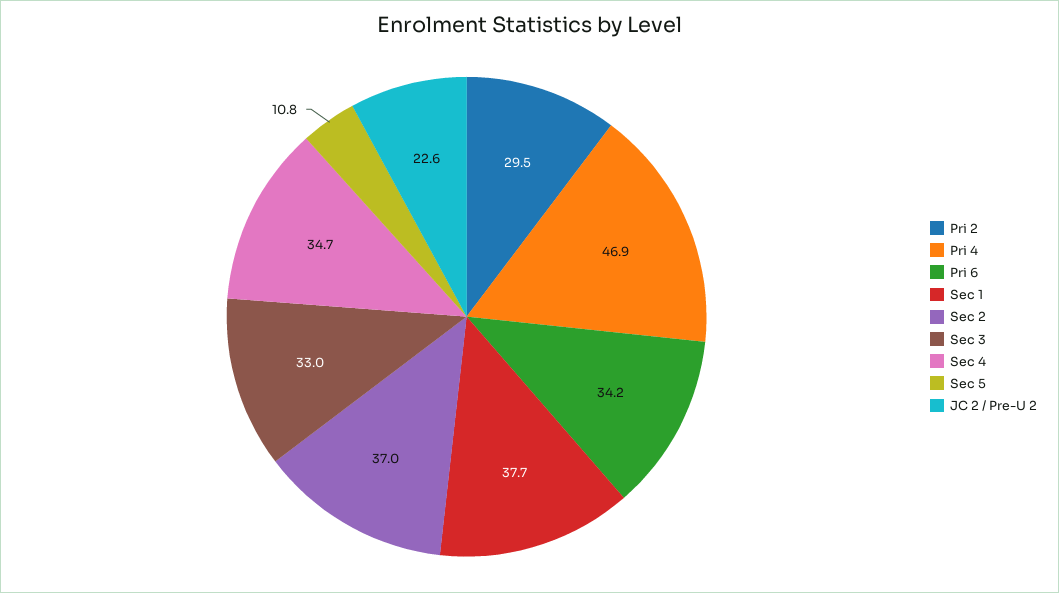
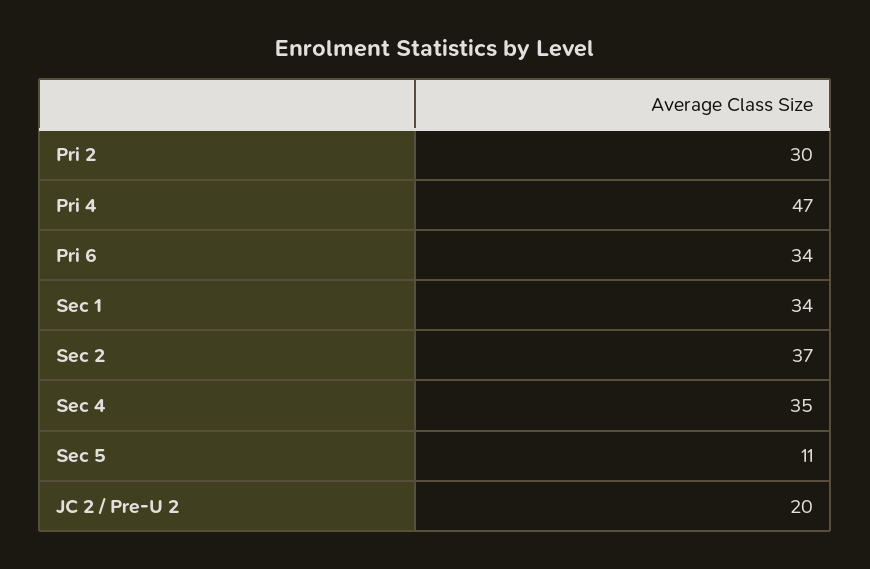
Sec 1: 37.7 -> 34
Sec 3: 33 -> none
JC 2 / Pre-U 2: 22.6 -> 20

